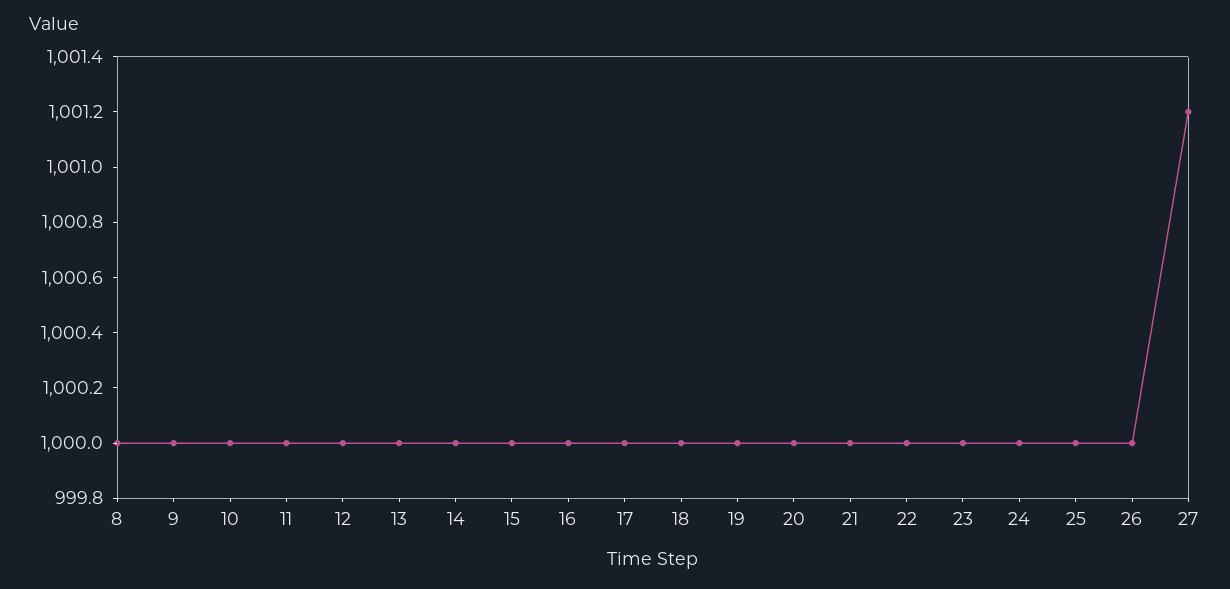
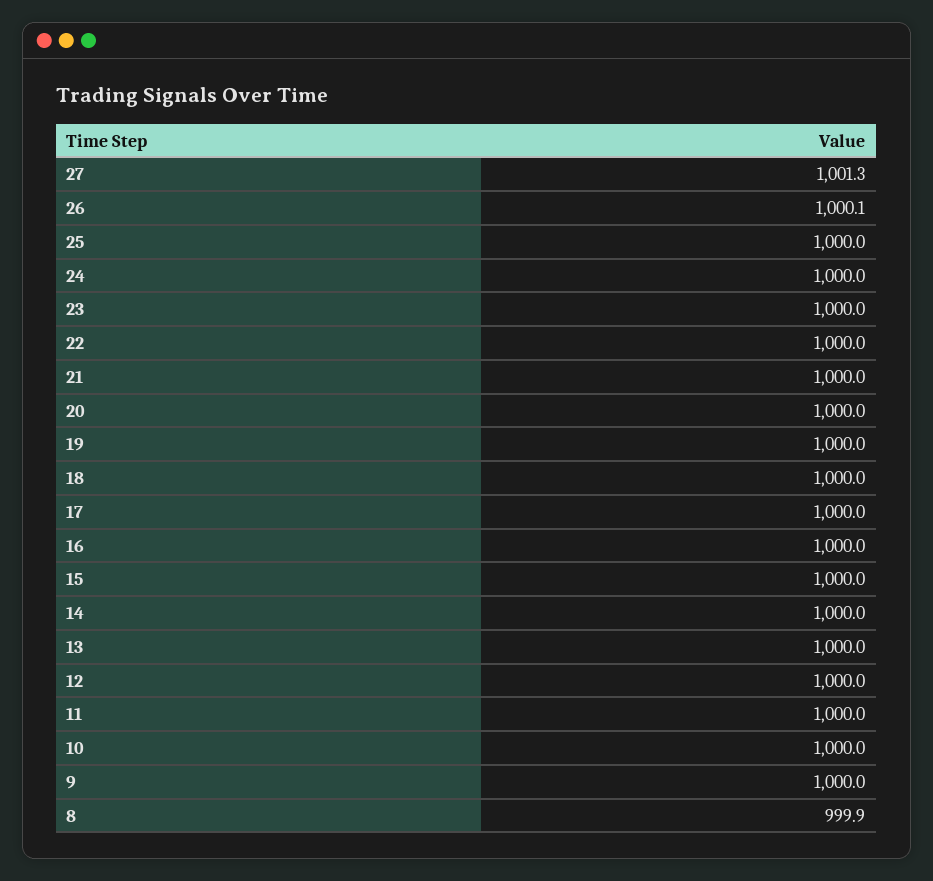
8: 1000 -> 999.9
26: 1000 -> 1000.1
27: 1001.2 -> 1001.3

